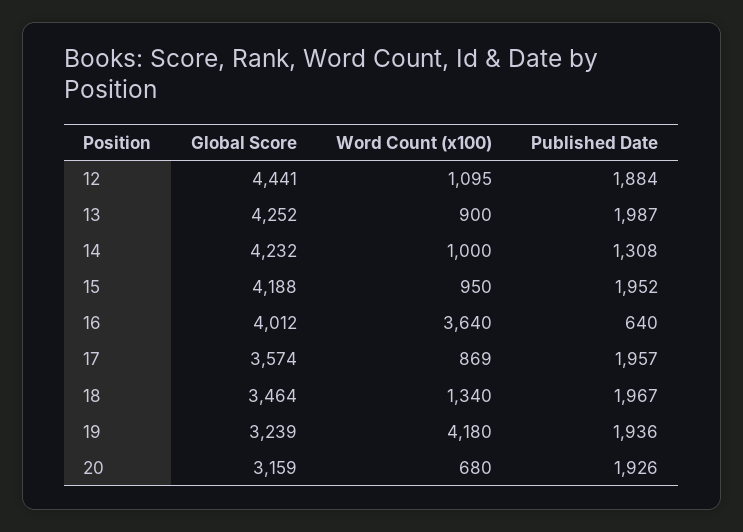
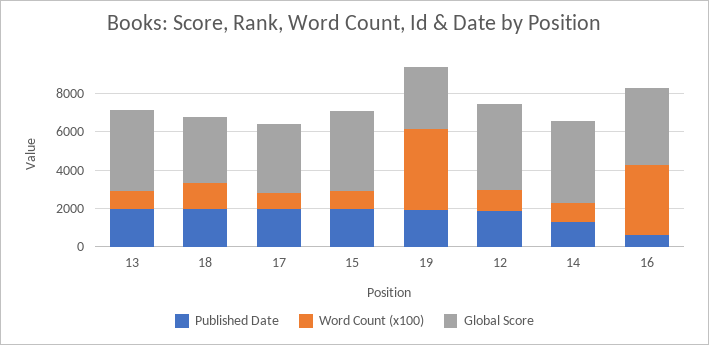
Global Score, 20: 3159 -> none
Word Count (x100), 20: 680 -> none
Published Date, 20: 1926 -> none

